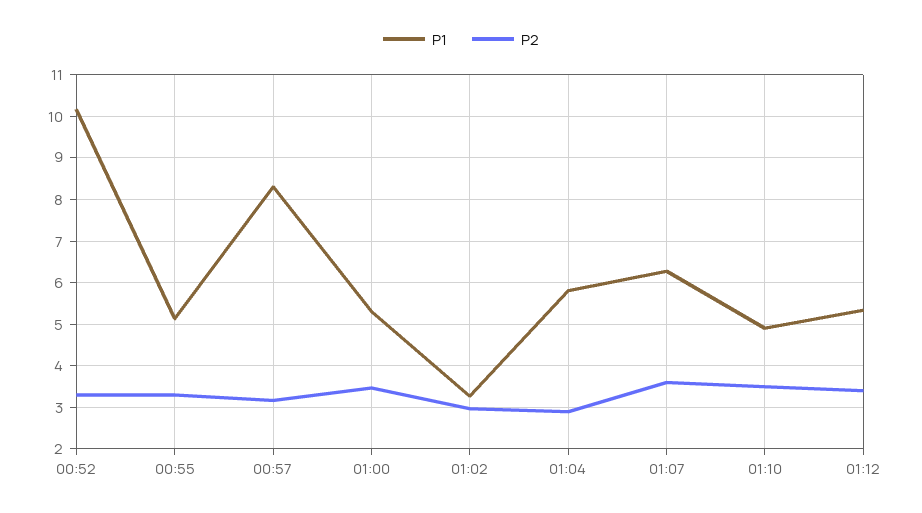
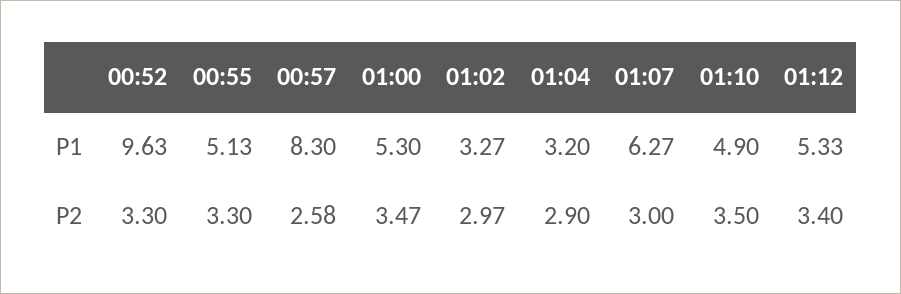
P1, 00:52: 10.2 -> 9.63
P2, 00:57: 3.2 -> 2.58
P1, 01:04: 5.8 -> 3.2
P2, 01:07: 3.6 -> 3

